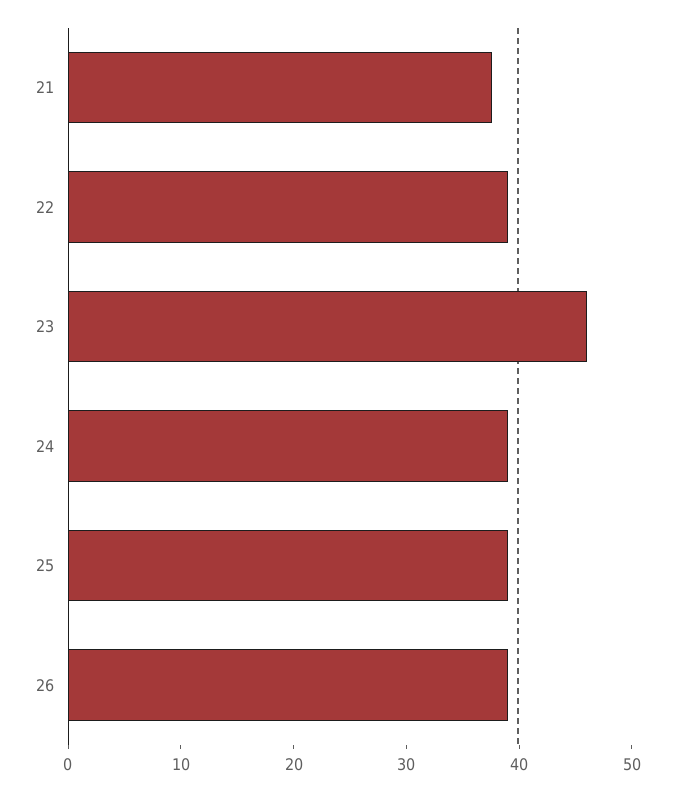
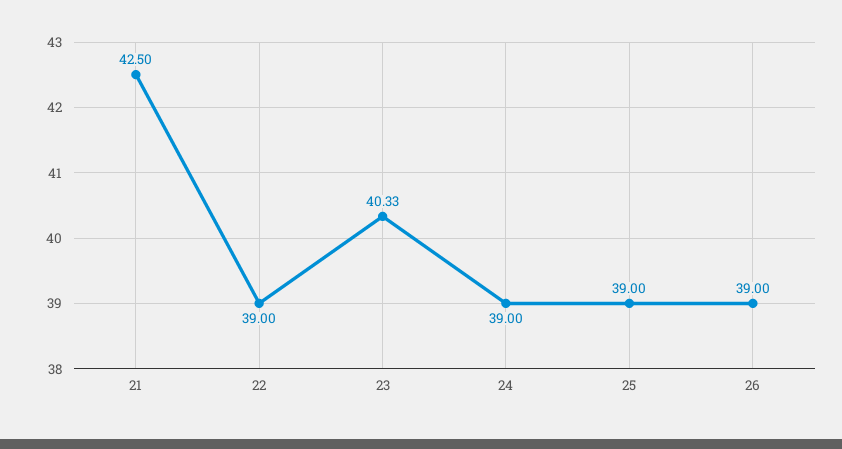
21: 38 -> 42.5
23: 46 -> 40.33

